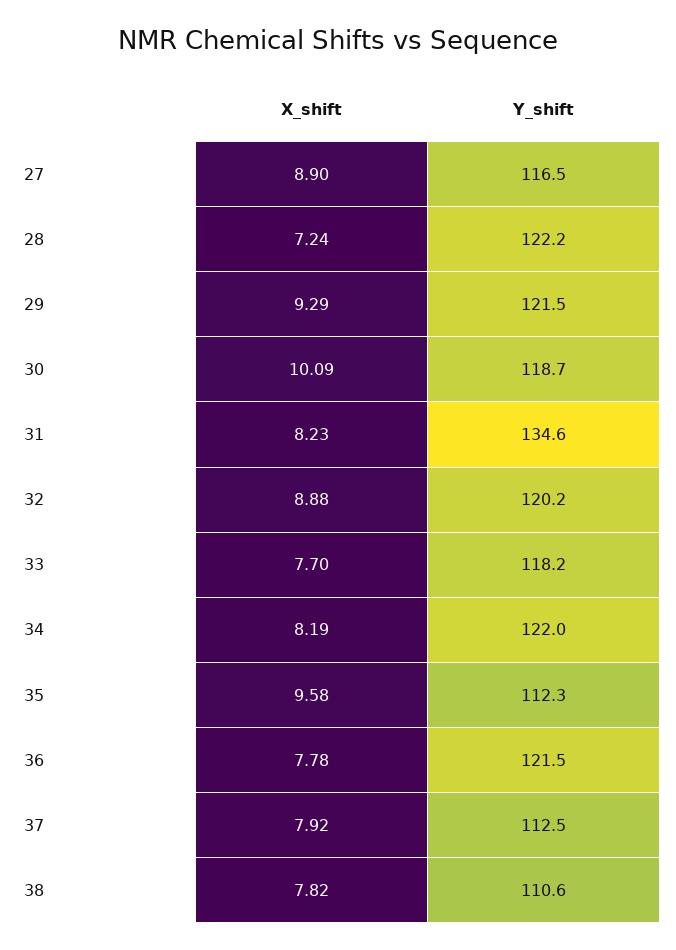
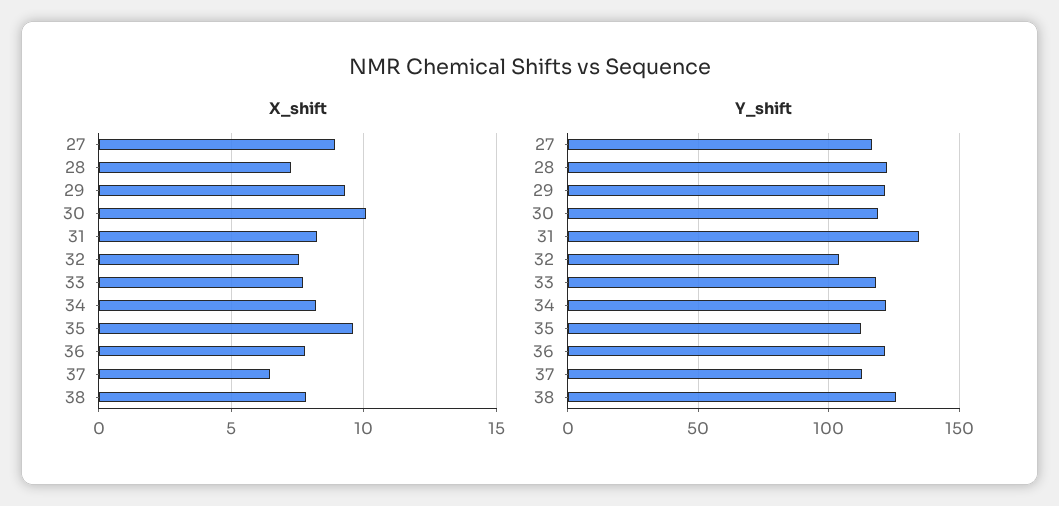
X_shift, 32: 8.88 -> 7.5
Y_shift, 32: 120.2 -> 105
X_shift, 37: 7.92 -> 6.5
Y_shift, 38: 110.6 -> 125

